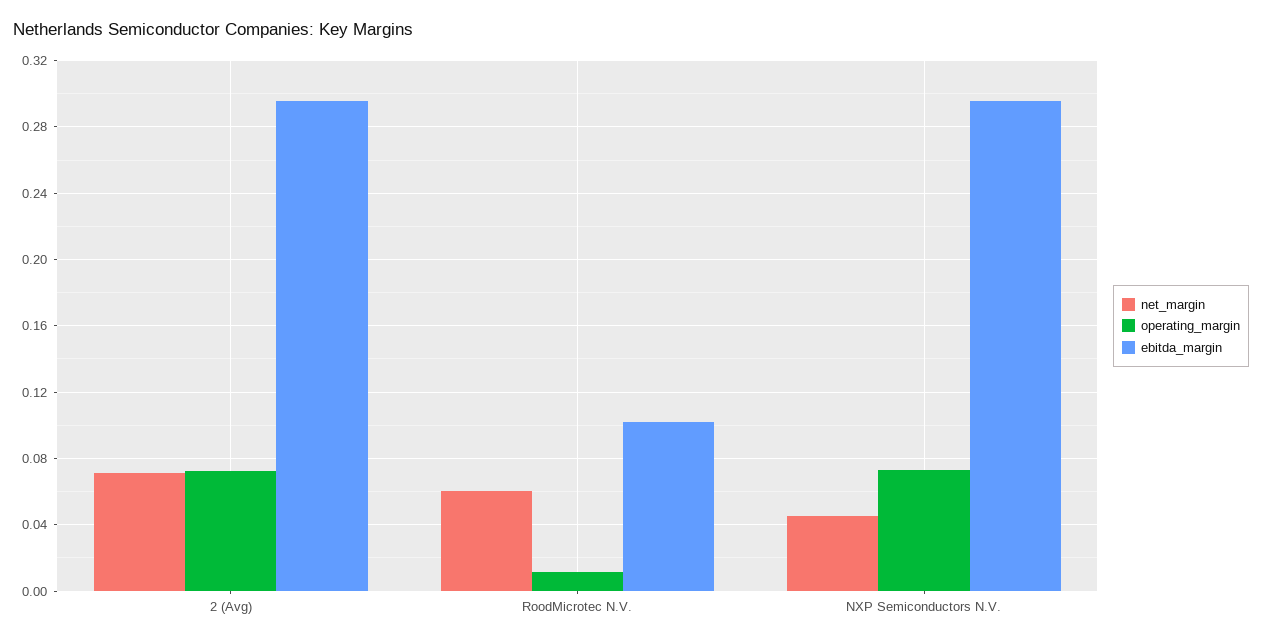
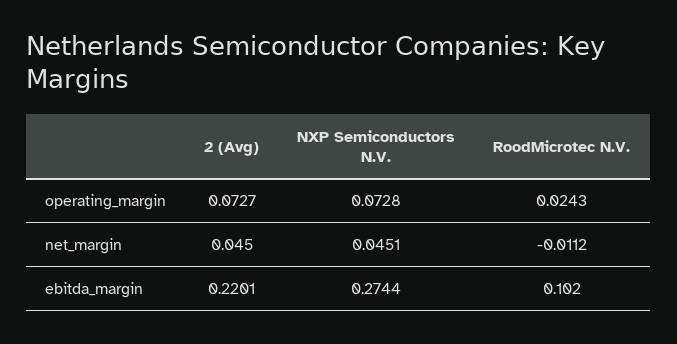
net_margin, 2 (Avg): 0.07 -> 0.045
ebitda_margin, 2 (Avg): 0.295 -> 0.2201
net_margin, RoodMicrotec N.V.: 0.06 -> -0.0112
operating_margin, RoodMicrotec N.V.: 0.01 -> 0.0243
ebitda_margin, NXP Semiconductors N.V.: 0.295 -> 0.2744

